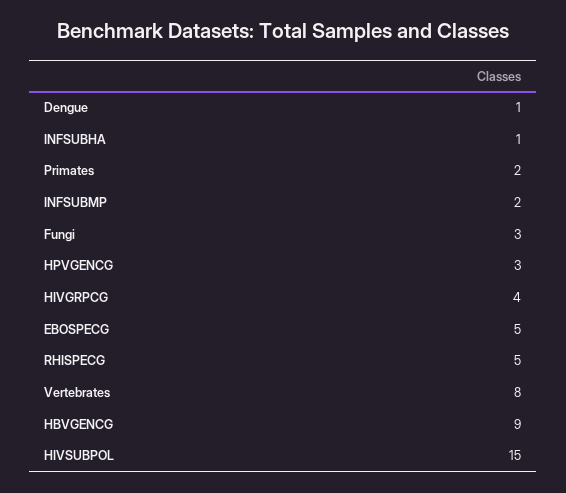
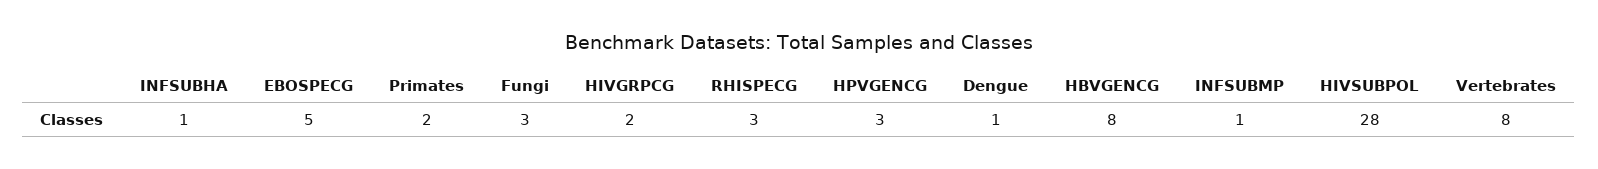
INFSUBMP: 2 -> 1
HIVGRPCG: 4 -> 2
RHISPECG: 5 -> 3
HBVGENCG: 9 -> 8
HIVSUBPOL: 15 -> 28

